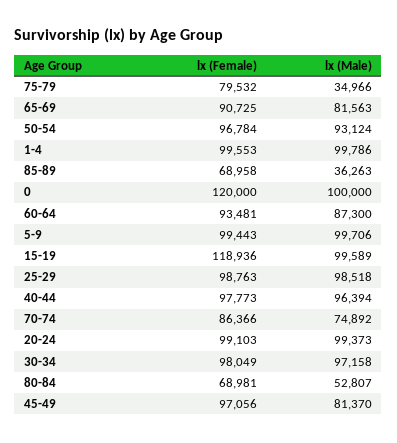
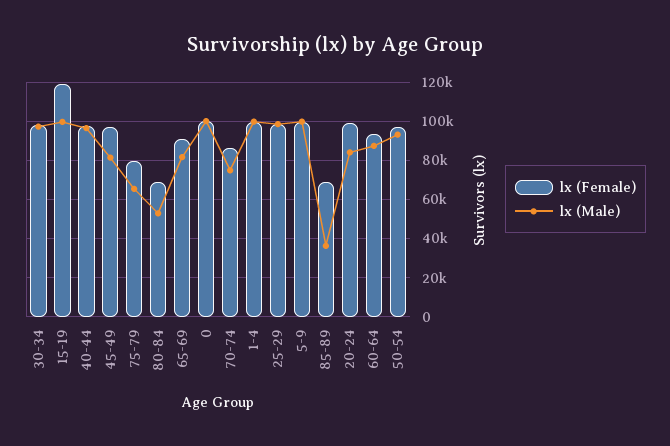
lx (Male), 75-79: 34966 -> 65000
lx (Female), 0: 120000 -> 100000
lx (Male), 20-24: 99373 -> 85000

